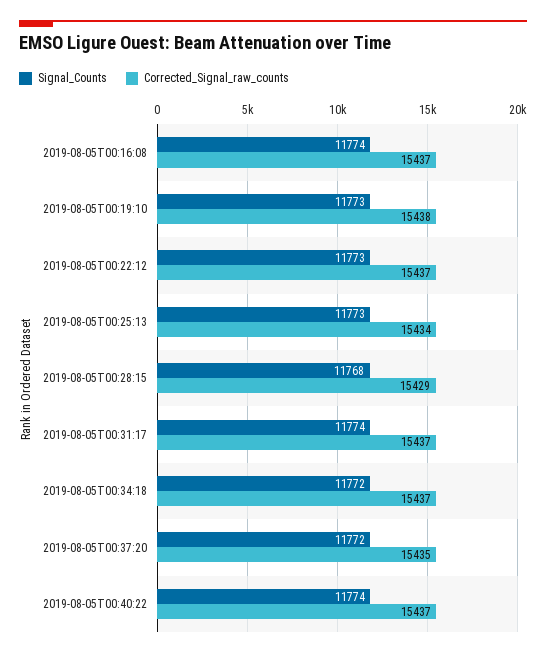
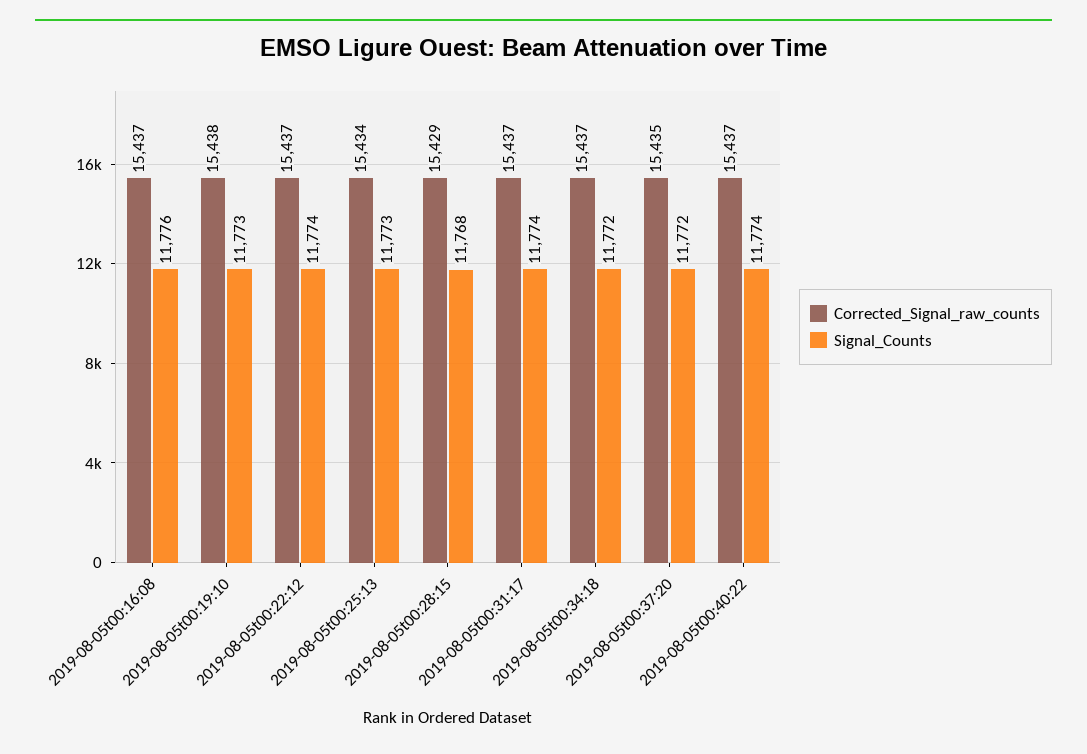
Signal_Counts, 2019-08-05T00:16:08: 11774 -> 11776
Signal_Counts, 2019-08-05T00:22:12: 11773 -> 11774

